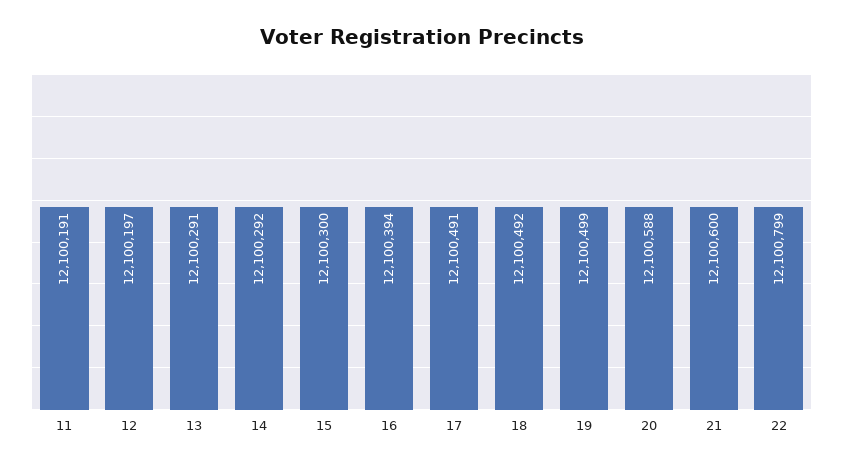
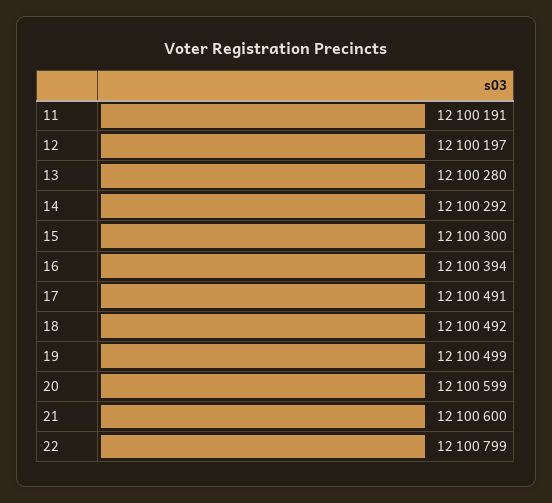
13: 12100291 -> 12100280
20: 12100588 -> 12100599

